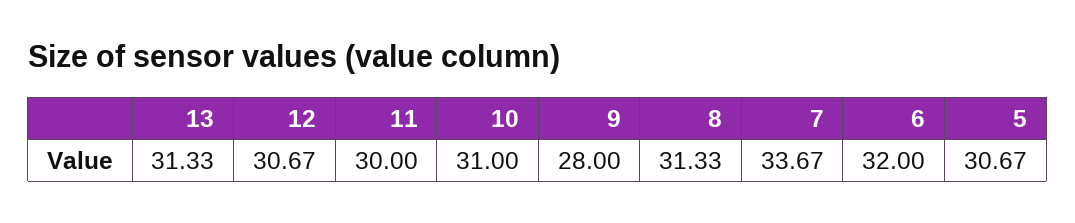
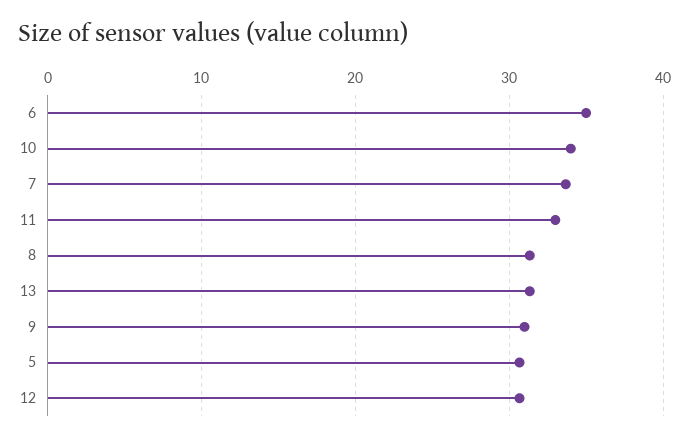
11: 30 -> 33
10: 31 -> 34
9: 28 -> 31
6: 32 -> 35

